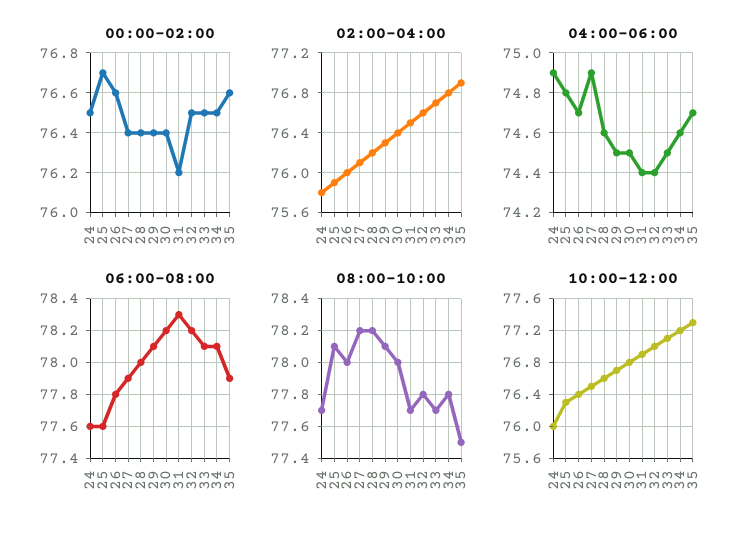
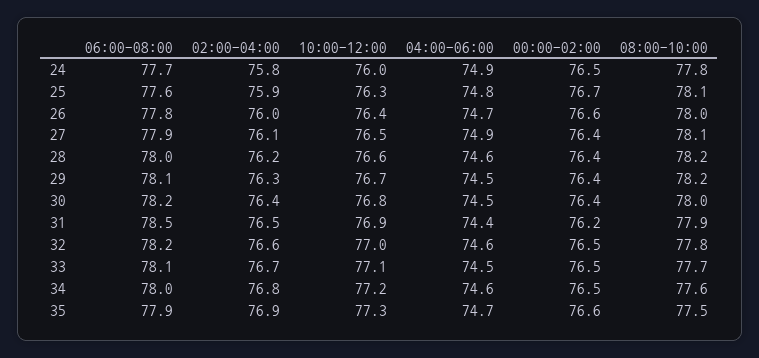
04:00-06:00, 32: 74.4 -> 74.6
06:00-08:00, 24: 77.6 -> 77.7
06:00-08:00, 31: 78.3 -> 78.5
06:00-08:00, 34: 78.1 -> 78
08:00-10:00, 24: 77.7 -> 77.8
08:00-10:00, 27: 78.2 -> 78.1
08:00-10:00, 29: 78.1 -> 78.2
08:00-10:00, 31: 77.7 -> 77.9
08:00-10:00, 34: 77.8 -> 77.6

